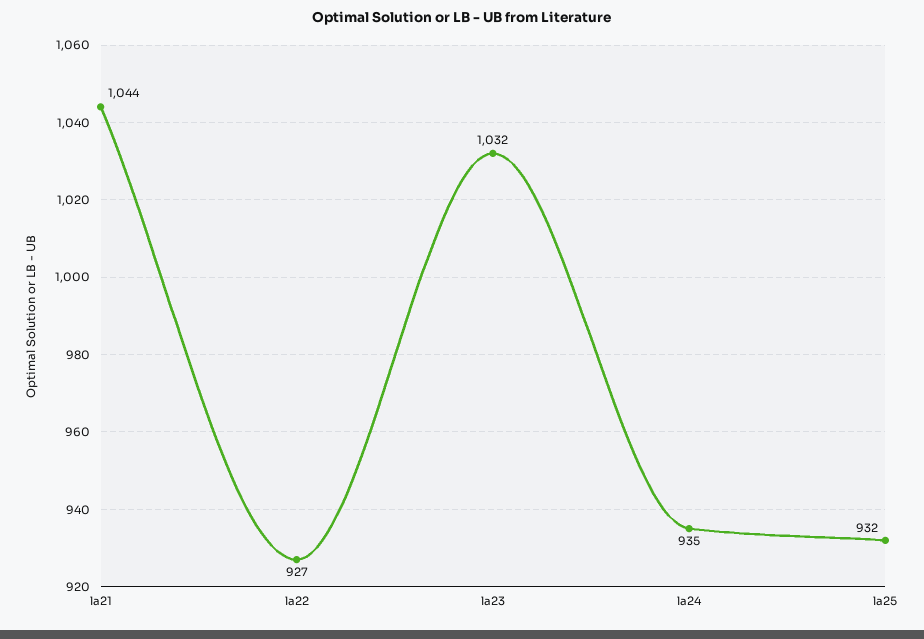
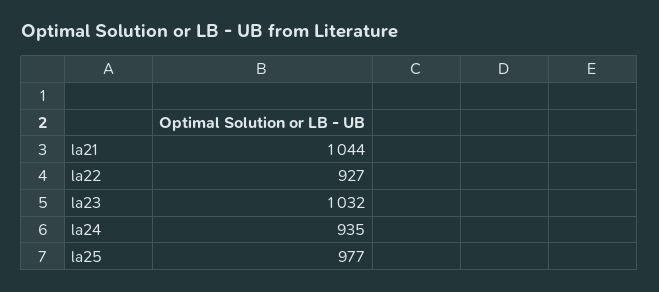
la25: 932 -> 977

